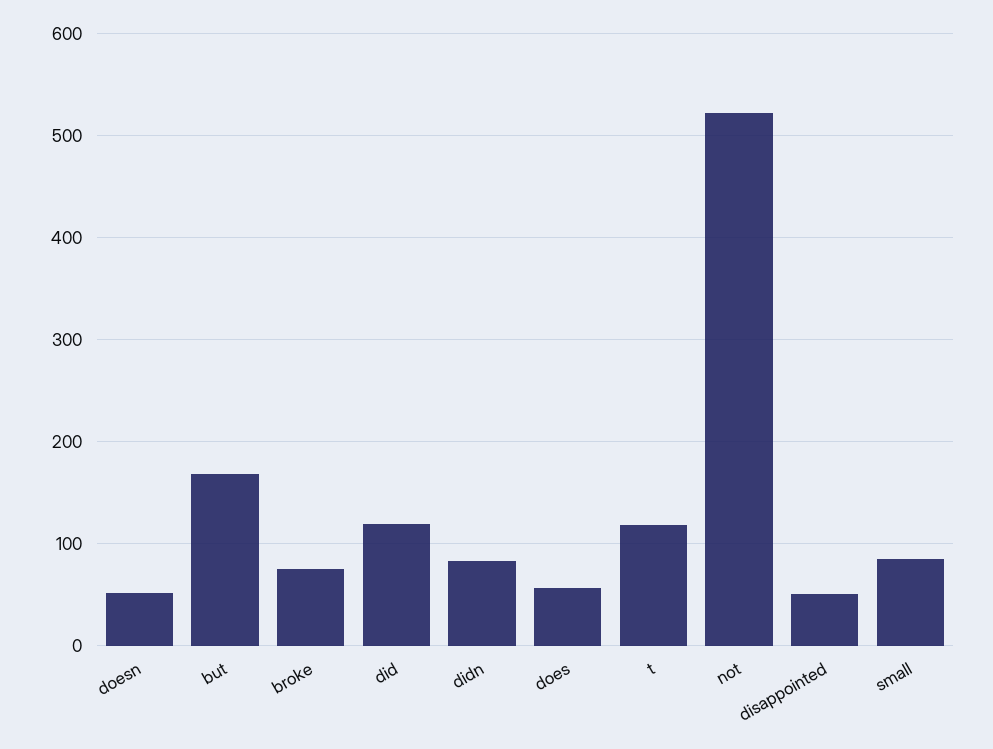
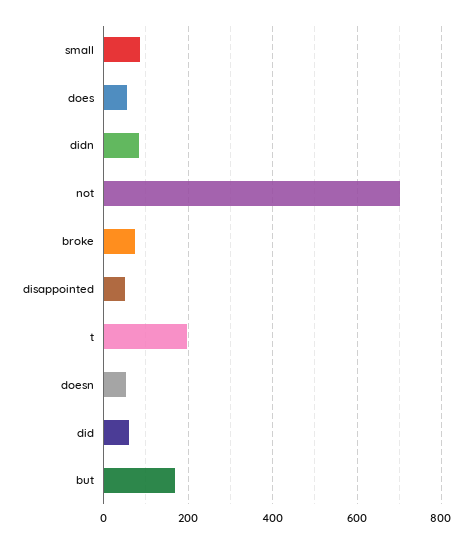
did: 120 -> 60
t: 120 -> 200
not: 520 -> 700

